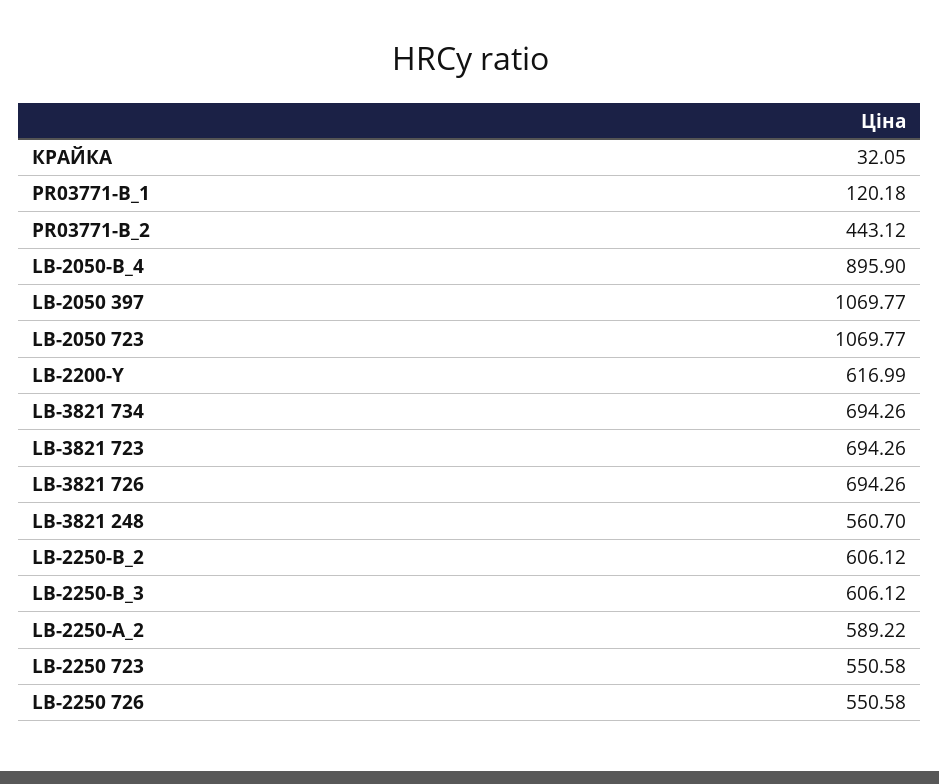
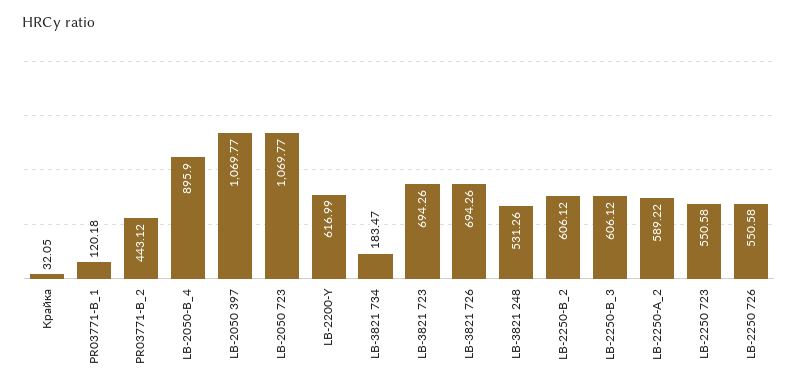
LB-3821 734: 694.26 -> 183.47
LB-3821 248: 560.7 -> 531.26

